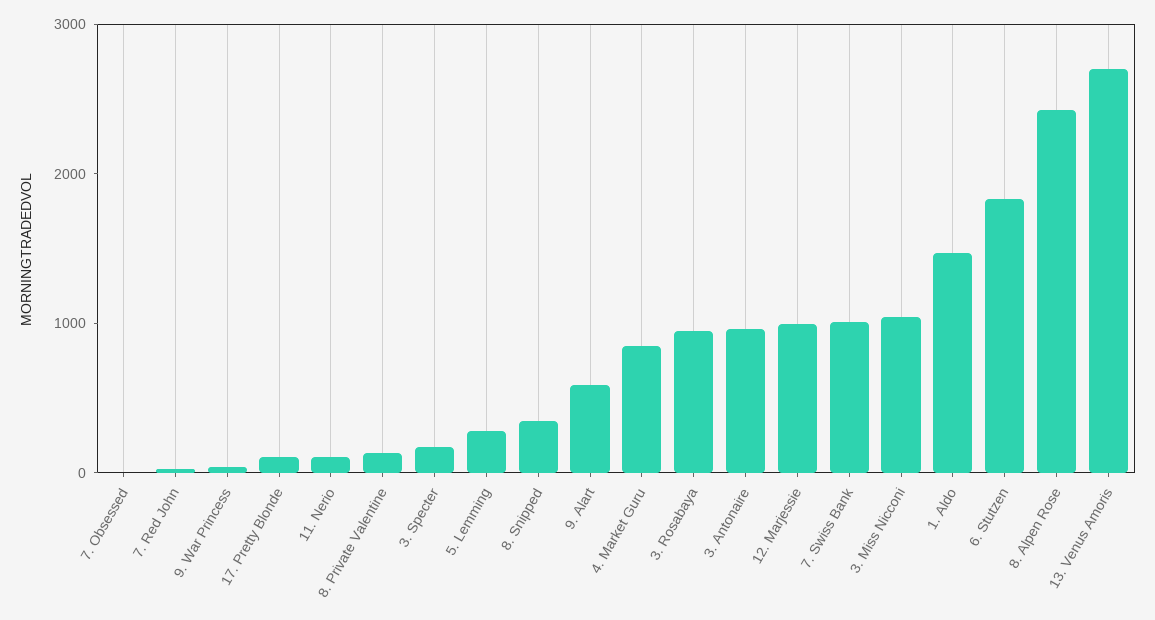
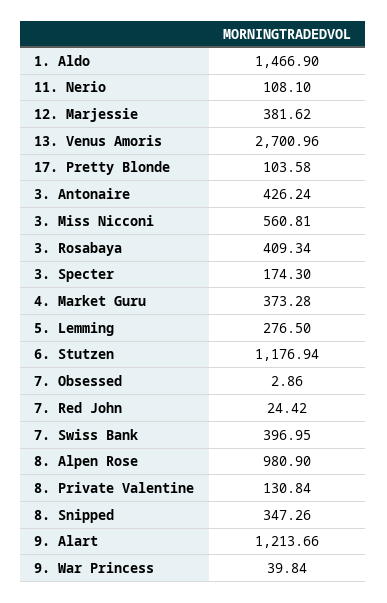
9. Alart: 600 -> 1213.66
4. Market Guru: 800 -> 373.28
3. Rosabaya: 1000 -> 409.34
3. Antonaire: 1000 -> 426.24
12. Marjessie: 1000 -> 381.62
7. Swiss Bank: 1000 -> 396.95
3. Miss Nicconi: 1000 -> 560.81
6. Stutzen: 1800 -> 1176.94
8. Alpen Rose: 2400 -> 980.9

